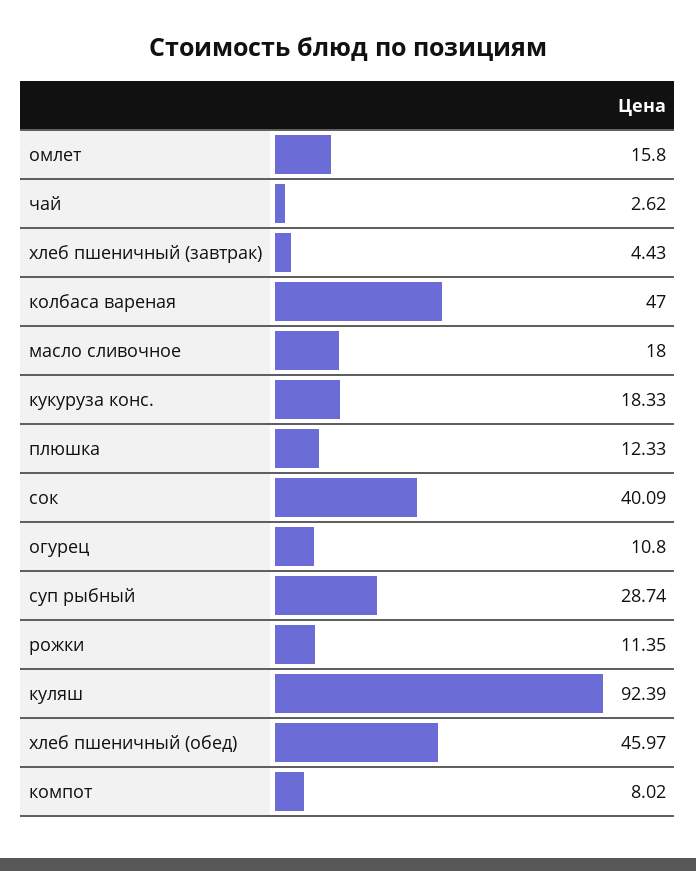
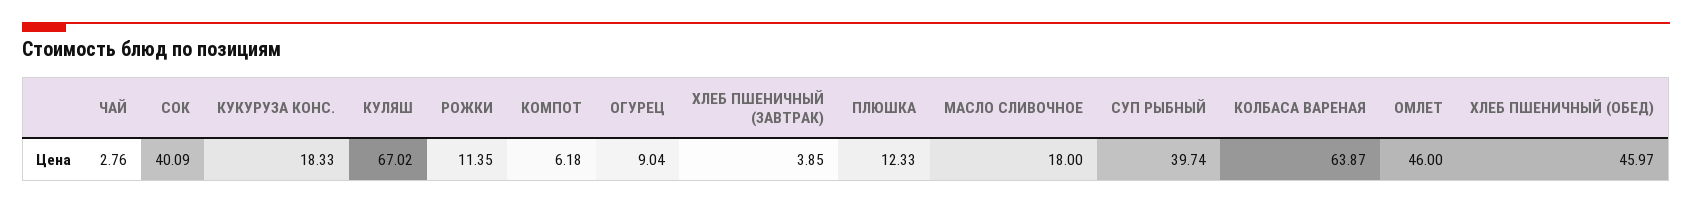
омлет: 15.8 -> 46
чай: 2.62 -> 2.76
хлеб пшеничный (завтрак): 4.43 -> 3.85
колбаса вареная: 47 -> 63.87
огурец: 10.8 -> 9.04
суп рыбный: 28.74 -> 39.74
куляш: 92.39 -> 67.02
компот: 8.02 -> 6.18

